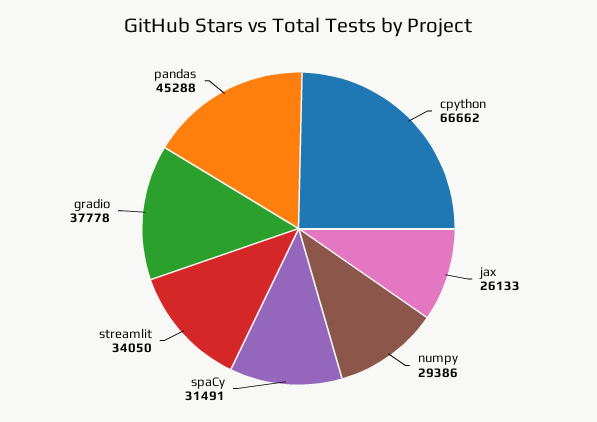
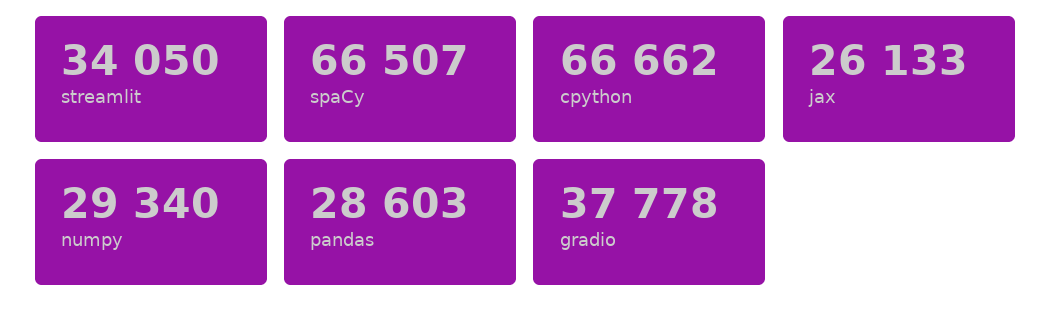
numpy: 29386 -> 29340
spaCy: 31491 -> 66507
pandas: 45288 -> 28603

